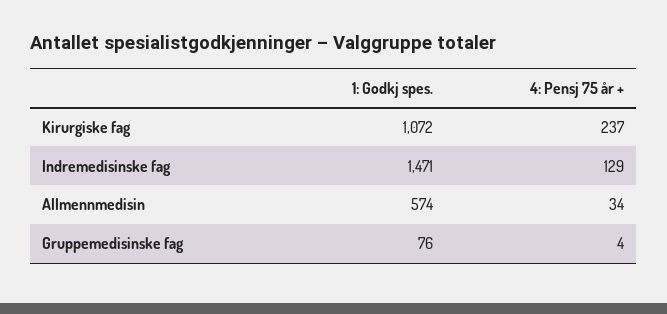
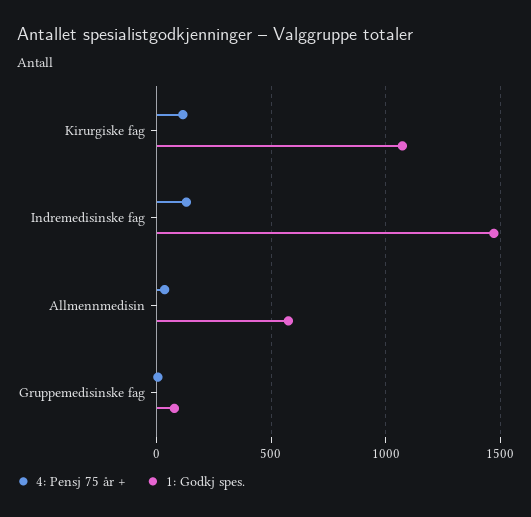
4: Pensj 75 år +, Kirurgiske fag: 237 -> 100

